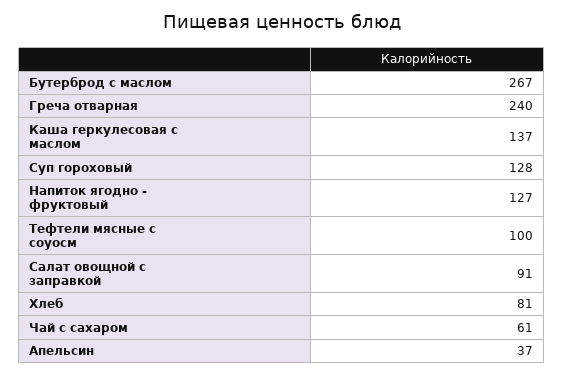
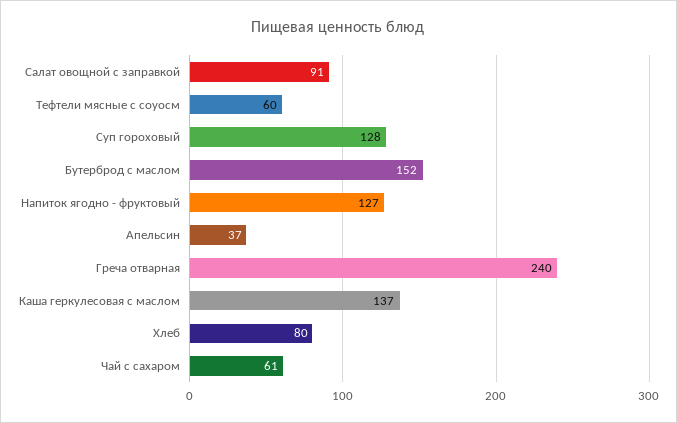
Бутерброд с маслом: 267 -> 152
Тефтели мясные с соуосм: 100 -> 60
Хлеб: 81 -> 80

